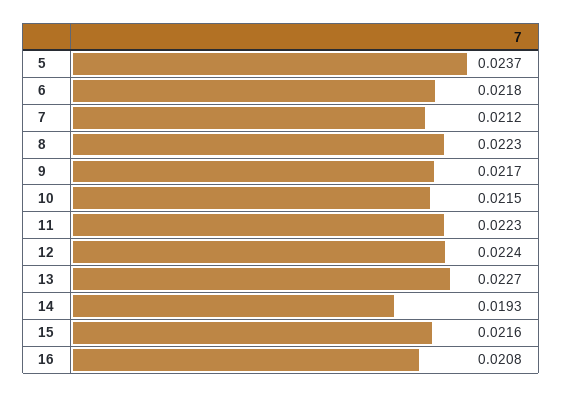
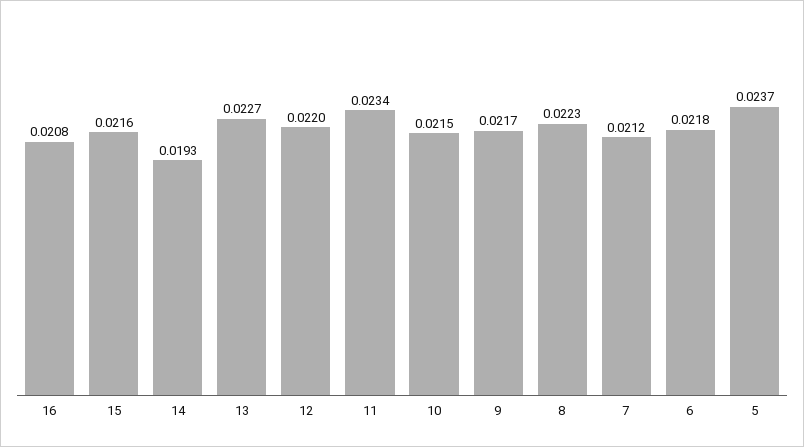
11: 0.0223 -> 0.0234
12: 0.0224 -> 0.022

